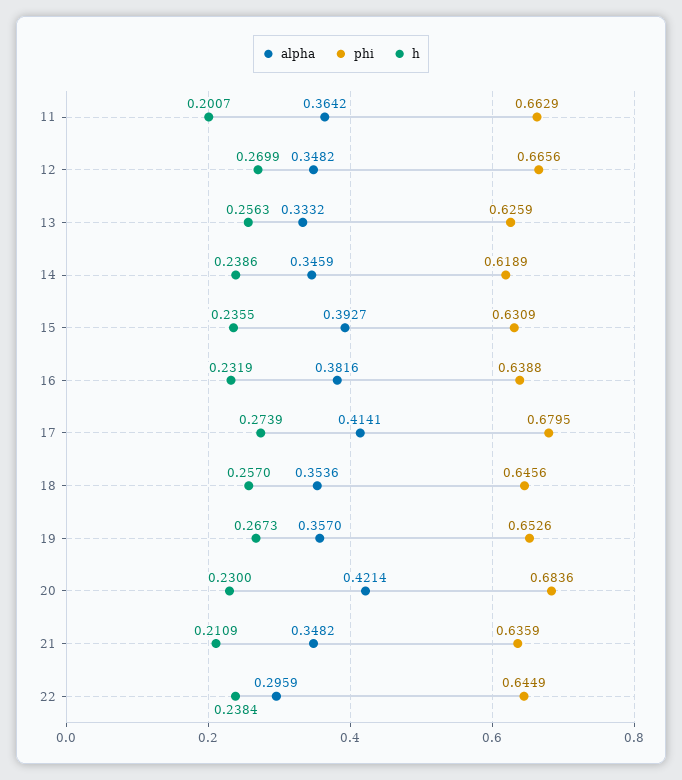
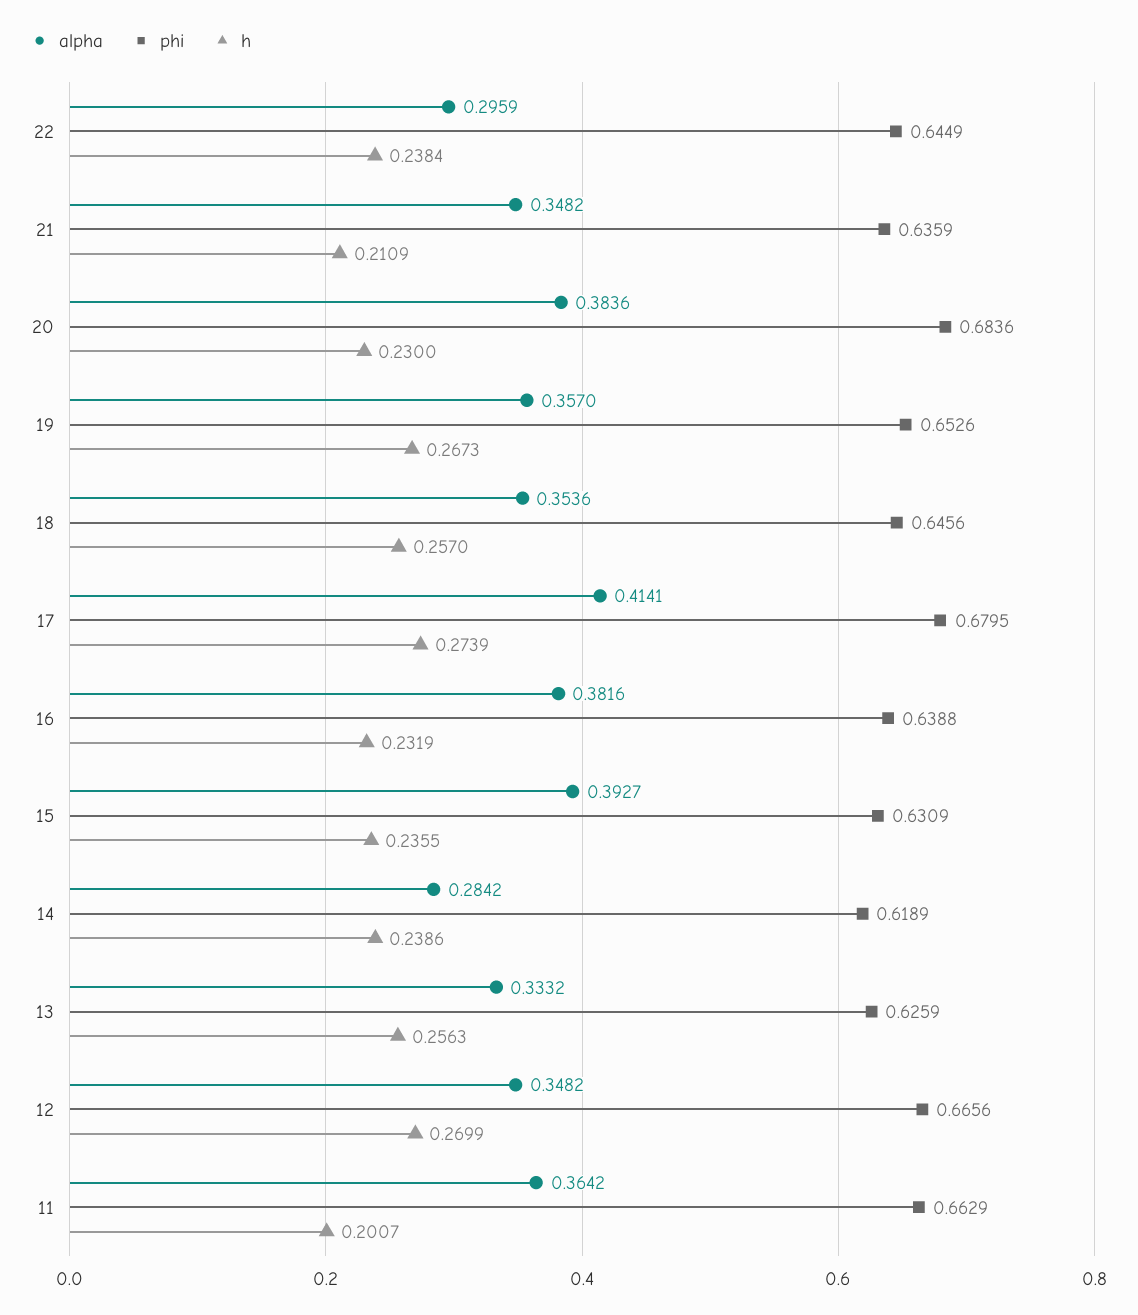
alpha, 14: 0.3459 -> 0.2842
alpha, 20: 0.4214 -> 0.3836

